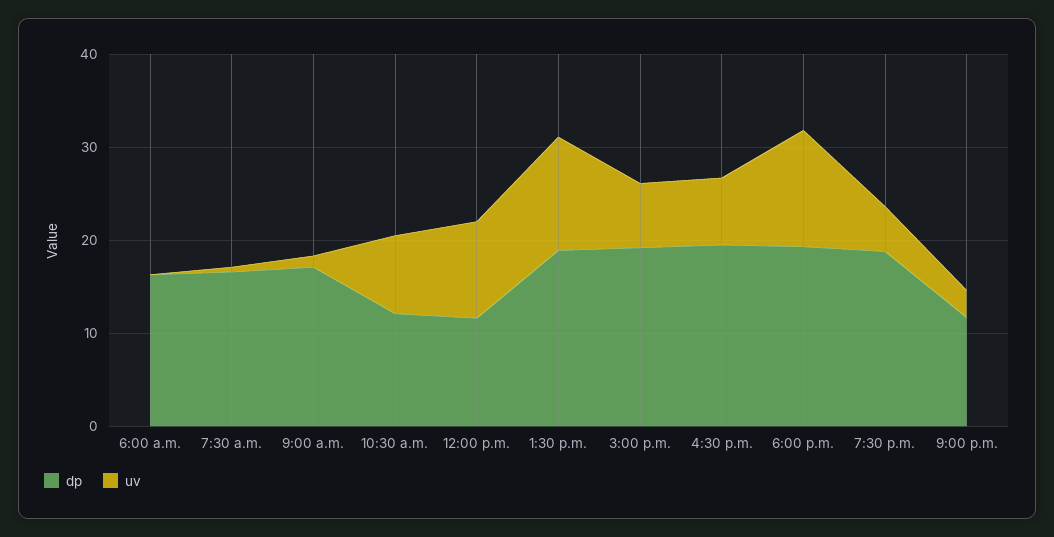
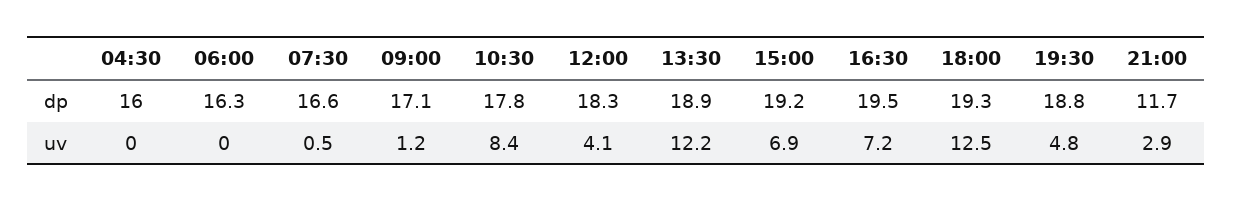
dp, 10:30 a.m.: 12 -> 17.8
dp, 12:00 p.m.: 12 -> 18.3
uv, 12:00 p.m.: 10 -> 4.1
dp, 04:30: none -> 16
uv, 04:30: none -> 0

